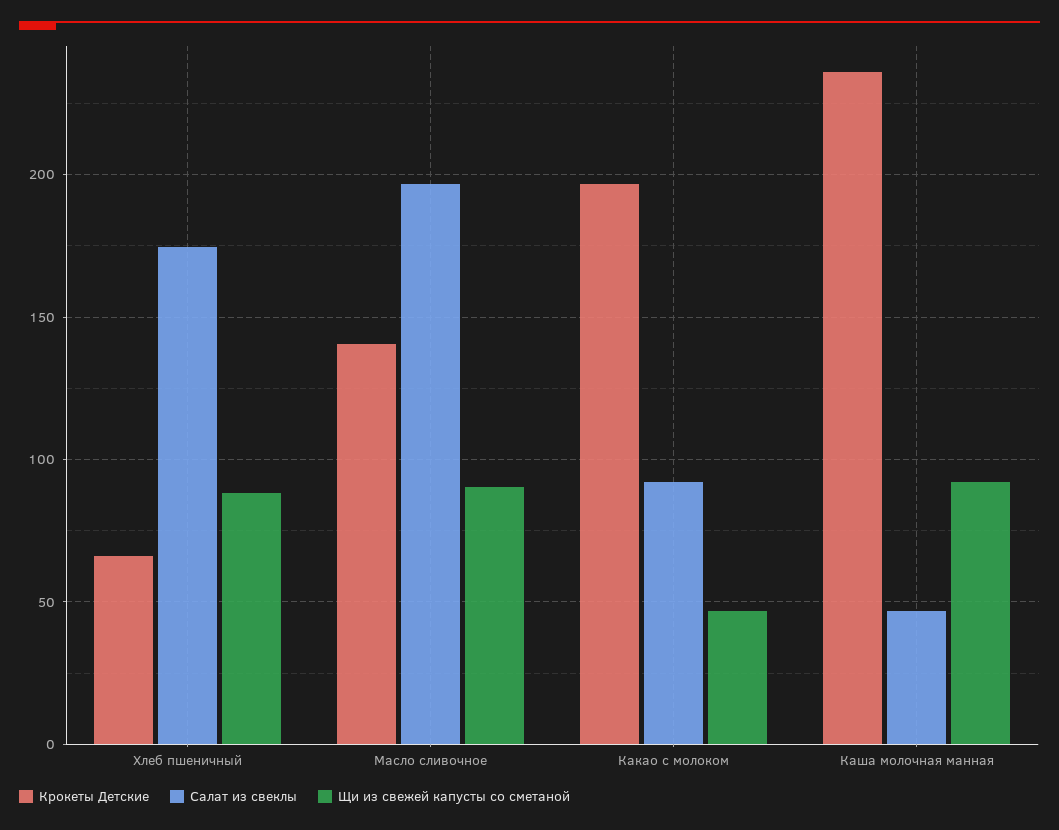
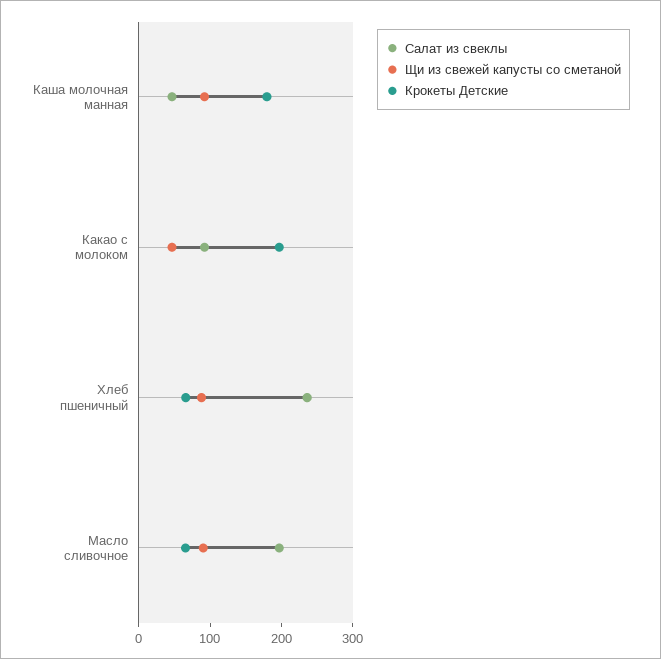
Салат из свеклы, Хлеб пшеничный: 175 -> 240
Крокеты Детские, Масло сливочное: 140 -> 60
Крокеты Детские, Каша молочная манная: 235 -> 180

